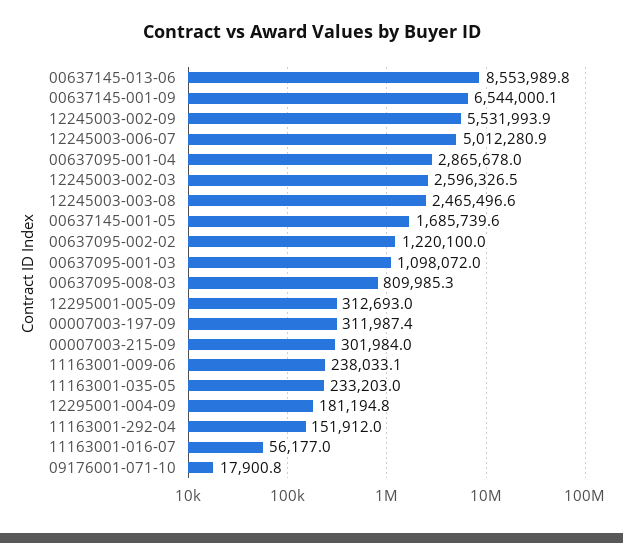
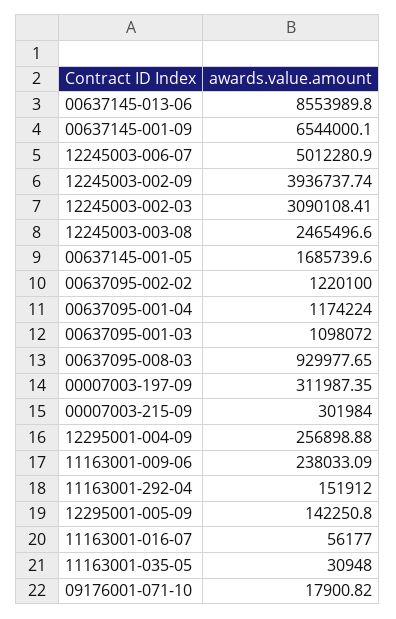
12245003-002-09: 5531993.9 -> 3936737.74
00637095-001-04: 2865678 -> 1174224
12245003-002-03: 2596326.5 -> 3090108.41
00637095-008-03: 809985.3 -> 929977.65
12295001-005-09: 312693 -> 142250.8
11163001-035-05: 233203 -> 30948
12295001-004-09: 181194.8 -> 256898.88

